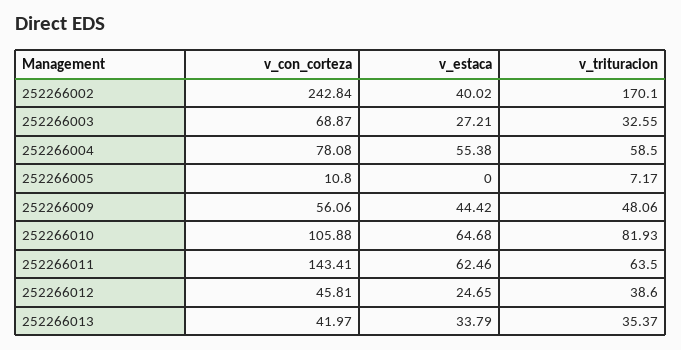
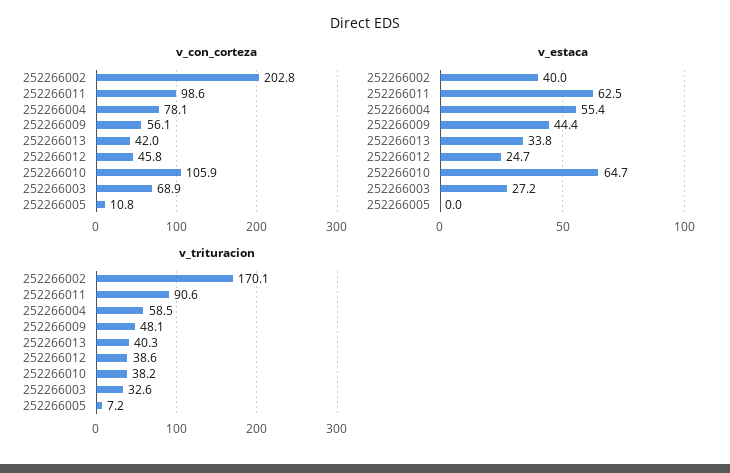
v_con_corteza, 252266002: 242.84 -> 202.8
v_trituracion, 252266010: 81.93 -> 38.2
v_con_corteza, 252266011: 143.41 -> 98.6
v_trituracion, 252266011: 63.5 -> 90.6
v_trituracion, 252266013: 35.37 -> 40.3

